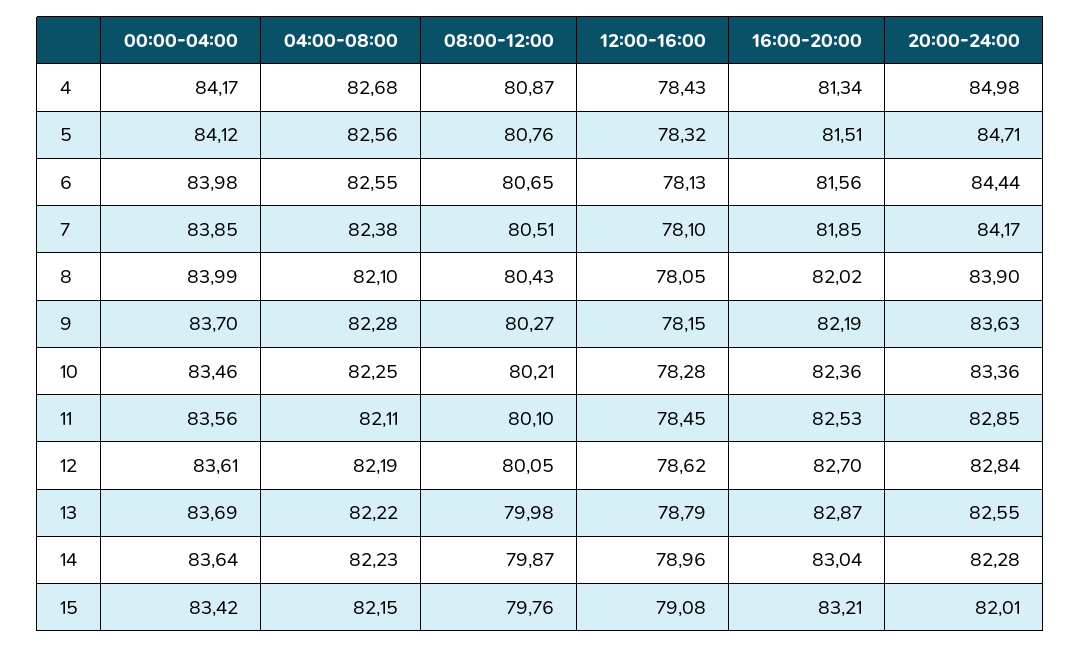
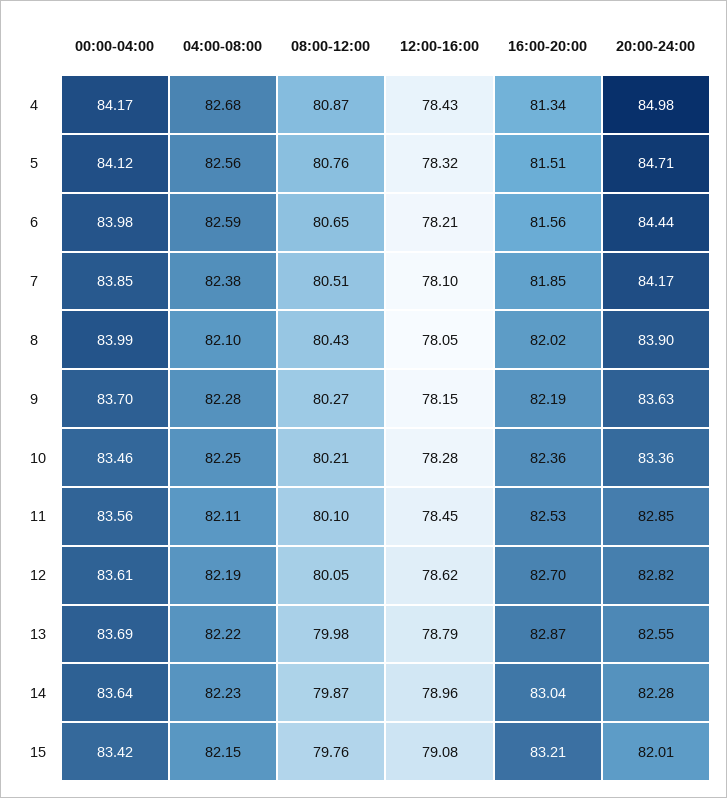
04:00-08:00, 6: 82.55 -> 82.59
12:00-16:00, 6: 78.13 -> 78.21
20:00-24:00, 12: 82.84 -> 82.82

